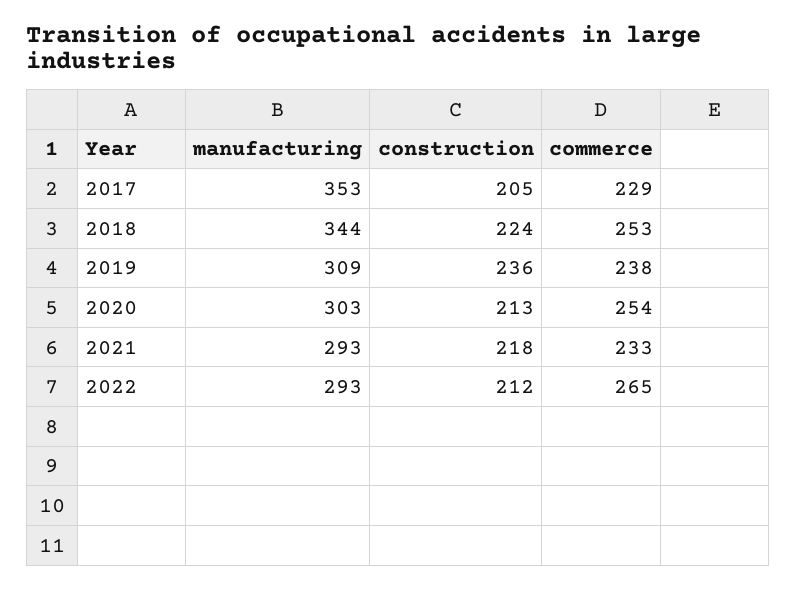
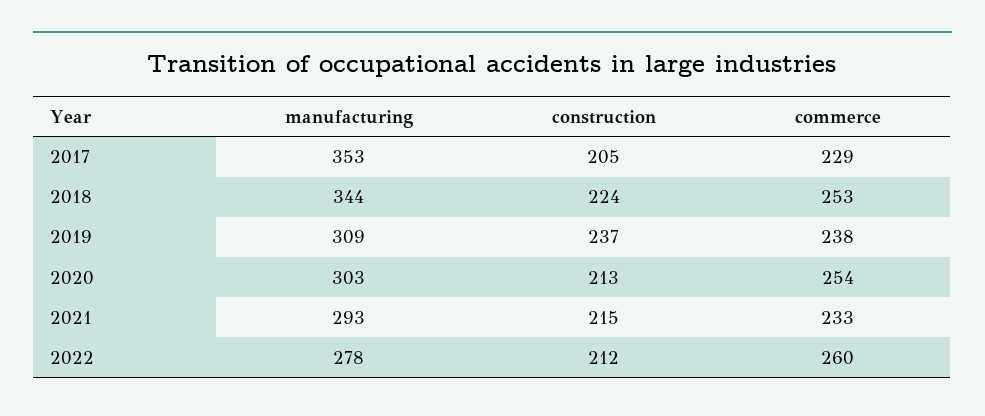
construction, 2019: 236 -> 237
construction, 2021: 218 -> 215
manufacturing, 2022: 293 -> 278
commerce, 2022: 265 -> 260

